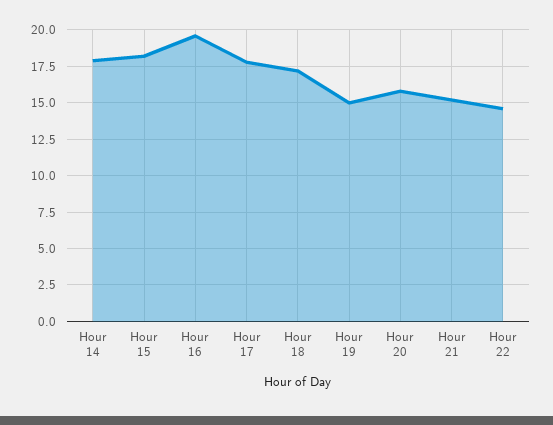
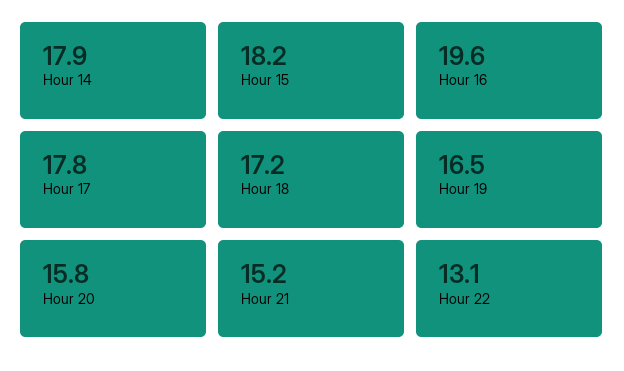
Hour 19: 15 -> 16.5
Hour 22: 14.5 -> 13.1

